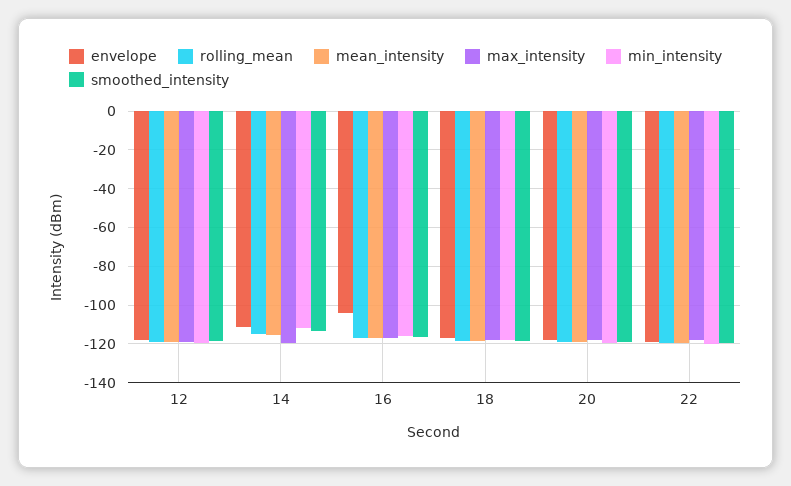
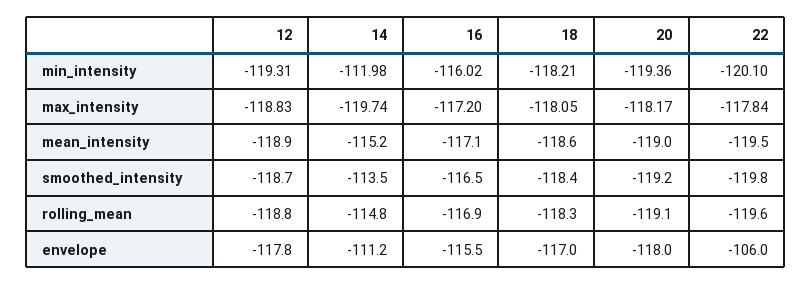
envelope, 16: -105 -> -115.5
envelope, 22: -120 -> -106

